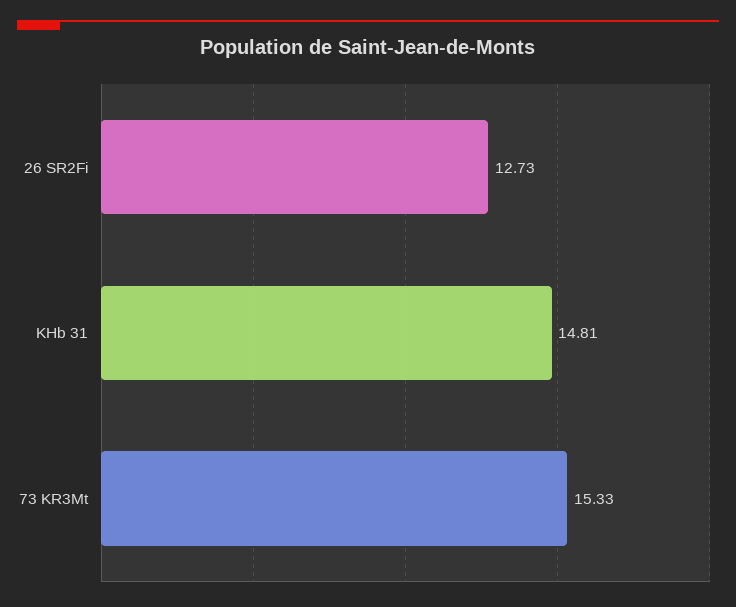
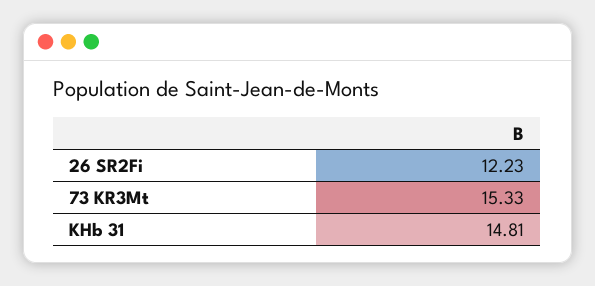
26 SR2Fi: 12.73 -> 12.23

